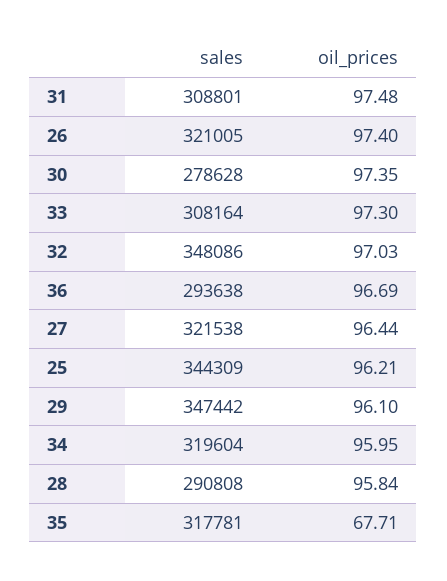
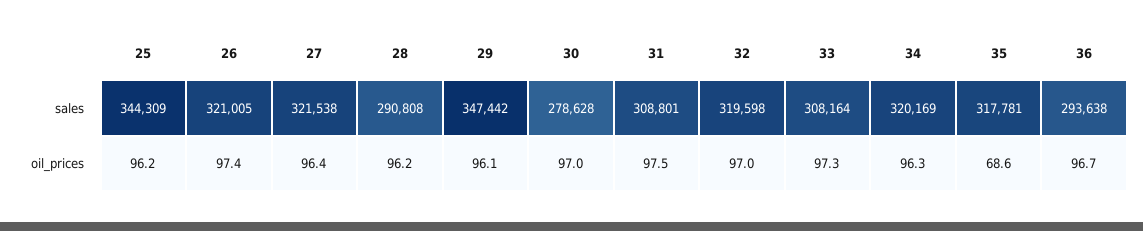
oil_prices, 30: 97.35 -> 97
sales, 32: 348086 -> 319598
sales, 34: 319604 -> 320169
oil_prices, 34: 95.95 -> 96.3
oil_prices, 28: 95.84 -> 96.2
oil_prices, 35: 67.71 -> 68.6

